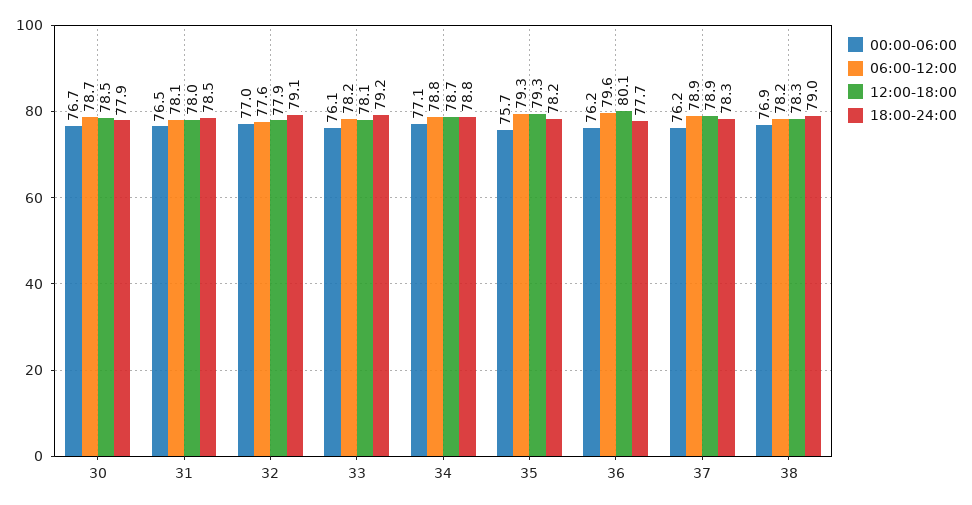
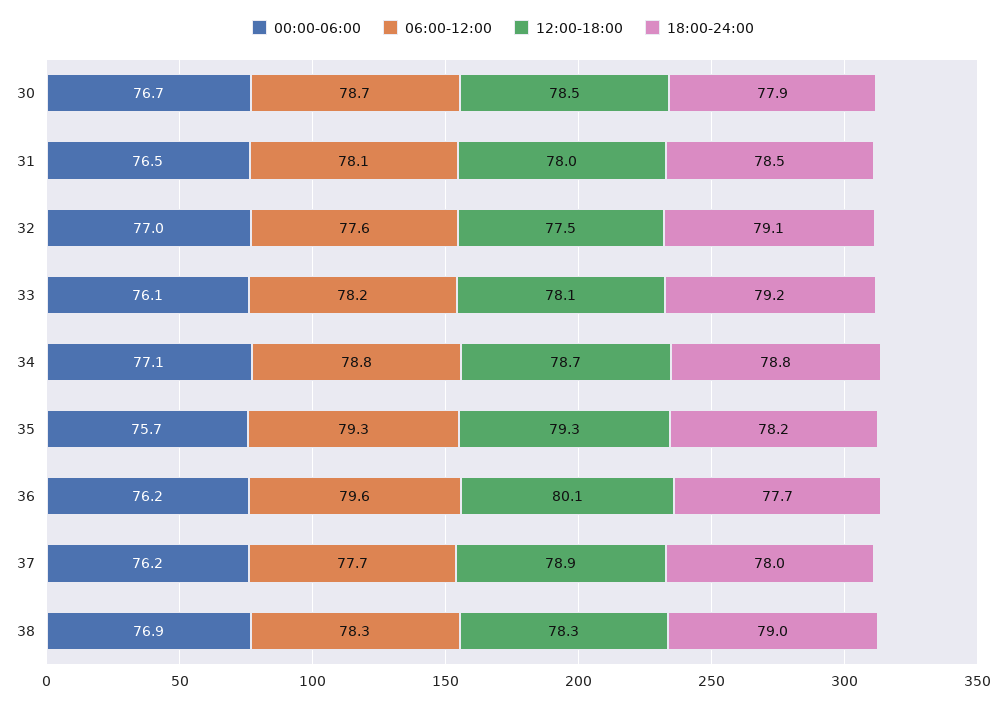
12:00-18:00, 32: 77.9 -> 77.5
06:00-12:00, 37: 78.9 -> 77.7
18:00-24:00, 37: 78.3 -> 78
06:00-12:00, 38: 78.2 -> 78.3

